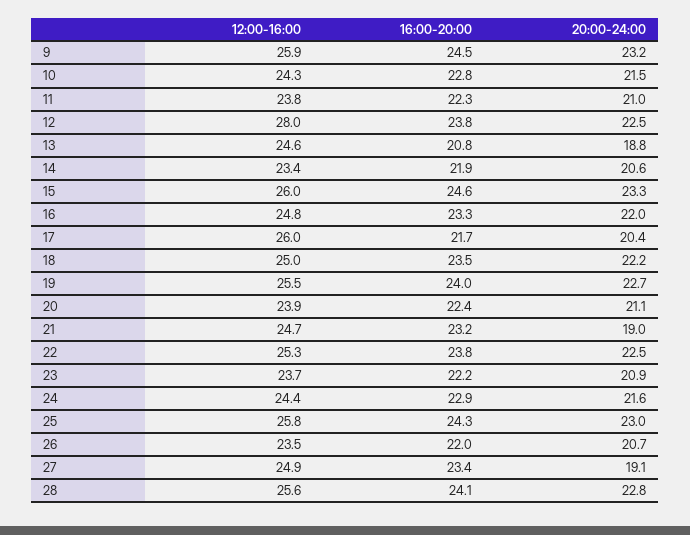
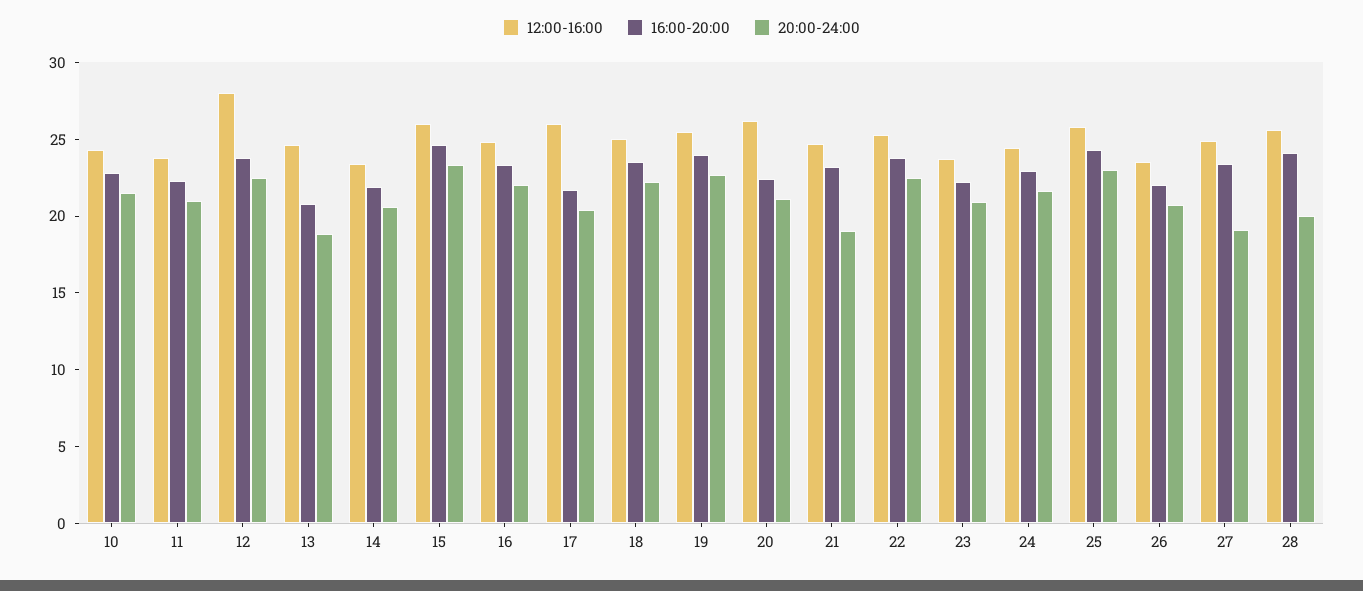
12:00-16:00, 9: 25.9 -> none
16:00-20:00, 9: 24.5 -> none
20:00-24:00, 9: 23.2 -> none
12:00-16:00, 20: 23.9 -> 26
20:00-24:00, 28: 22.8 -> 20

